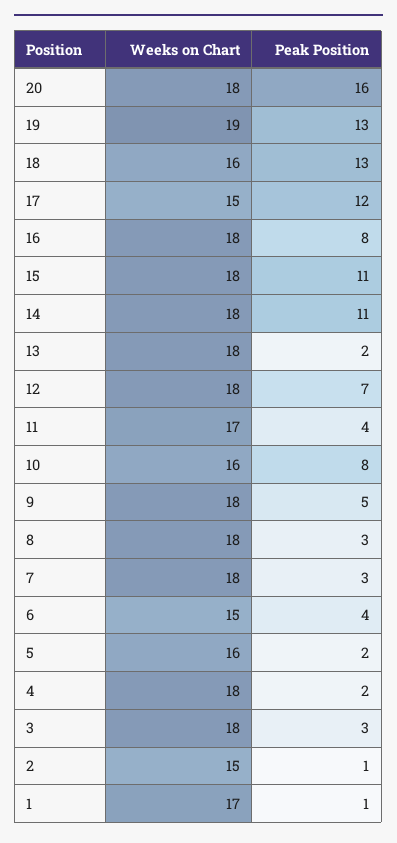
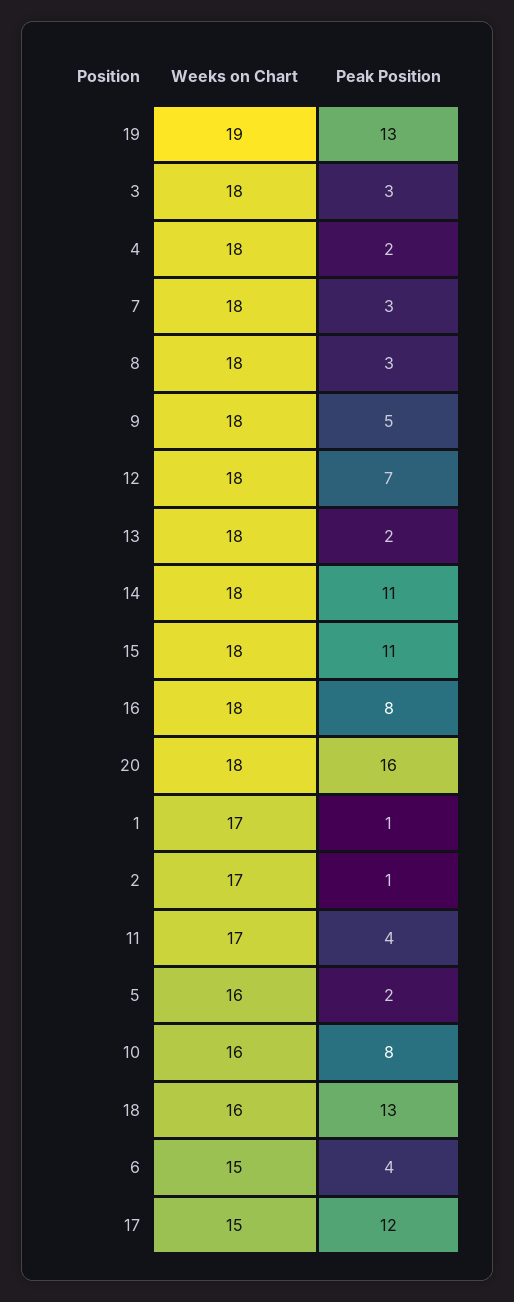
Weeks on Chart, 2: 15 -> 17

